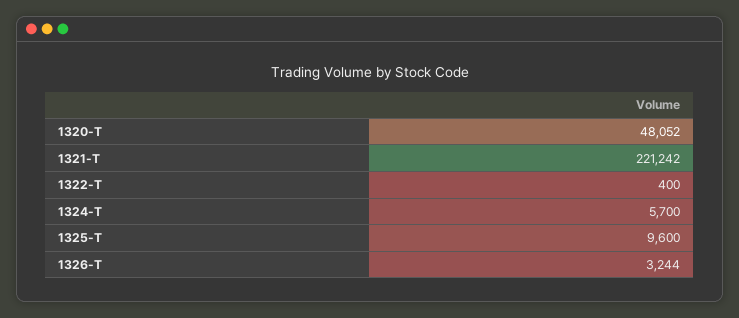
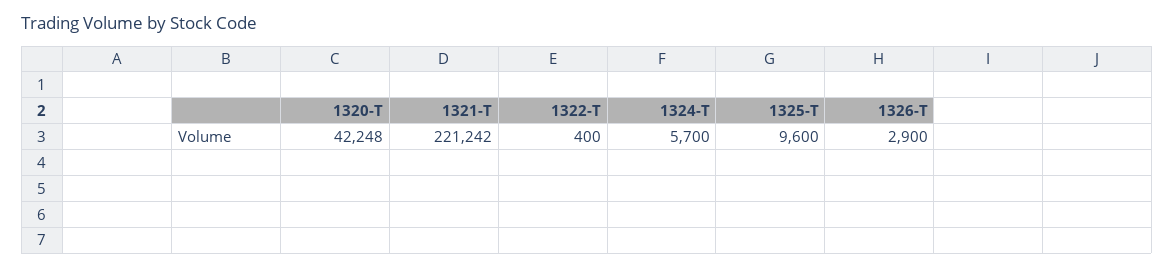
1320-T: 48052 -> 42248
1326-T: 3244 -> 2900

